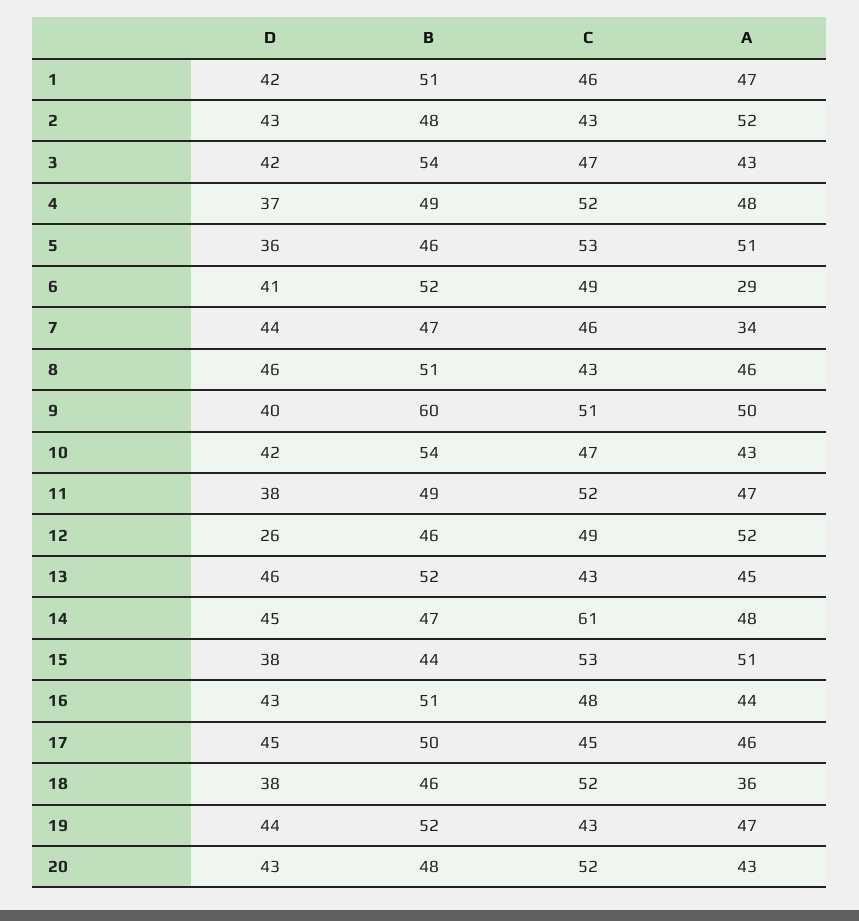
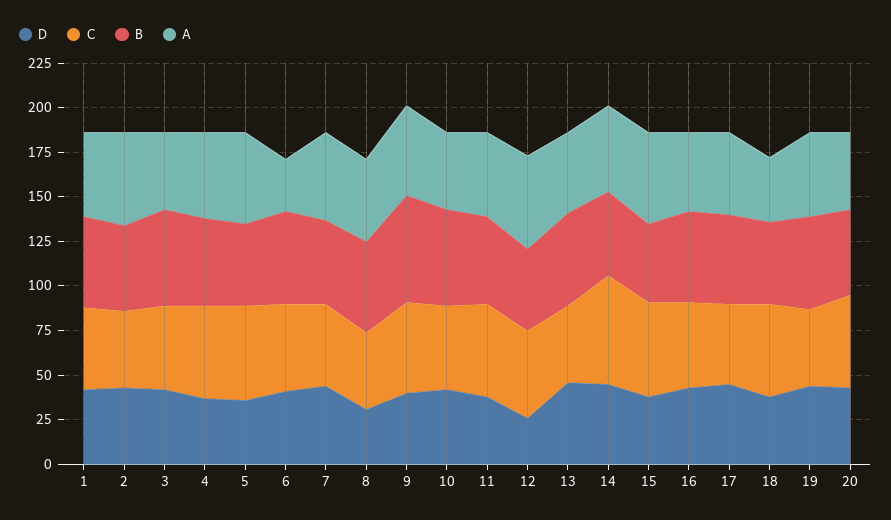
A, 7: 34 -> 50
D, 8: 46 -> 30

